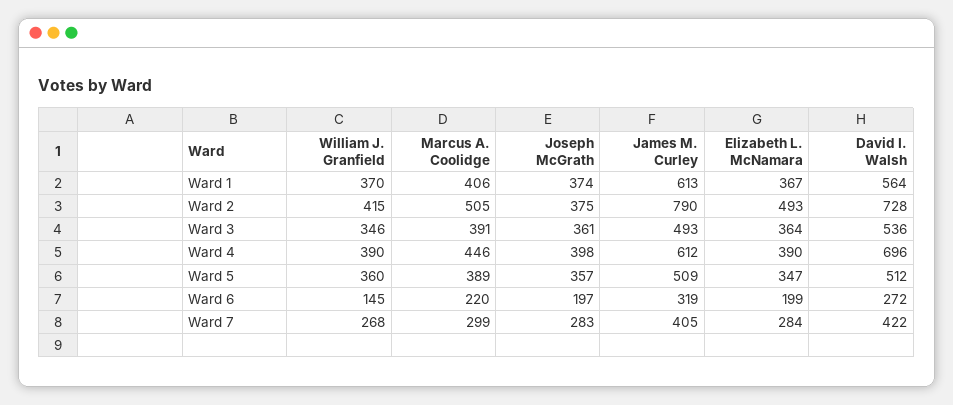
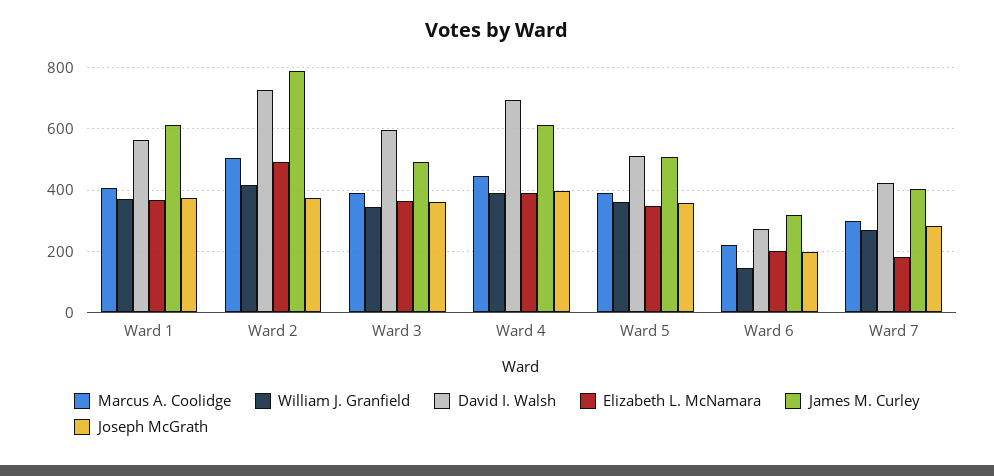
David I. Walsh, Ward 3: 536 -> 600
Elizabeth L. McNamara, Ward 7: 284 -> 180

